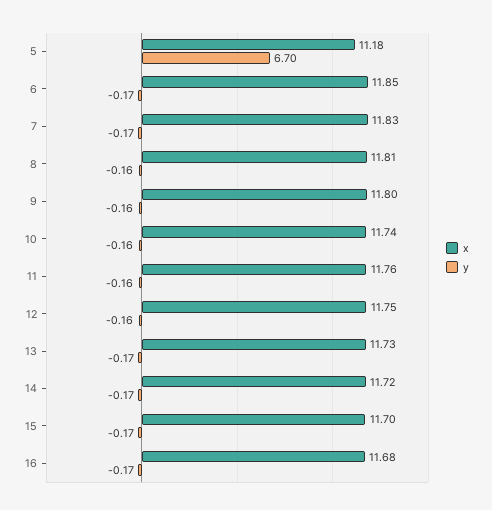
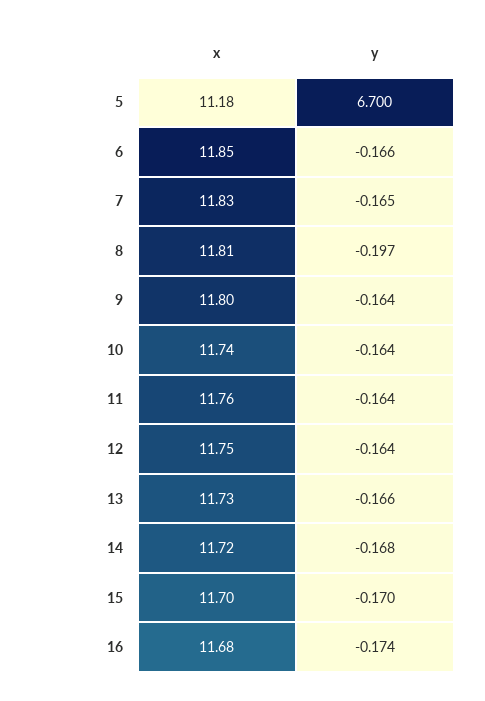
y, 8: -0.16 -> -0.197

